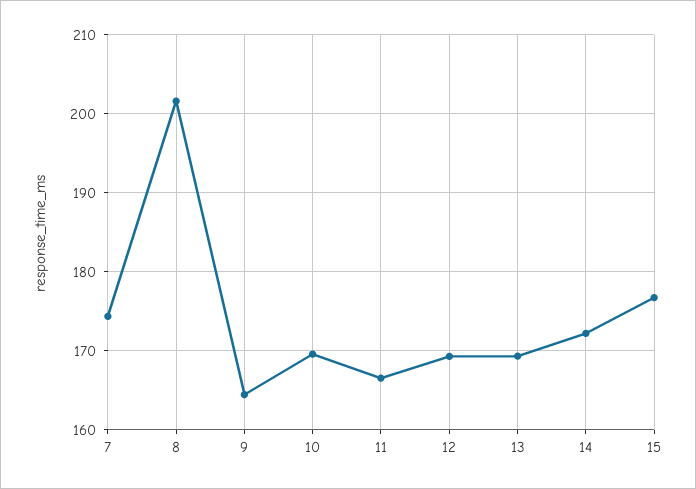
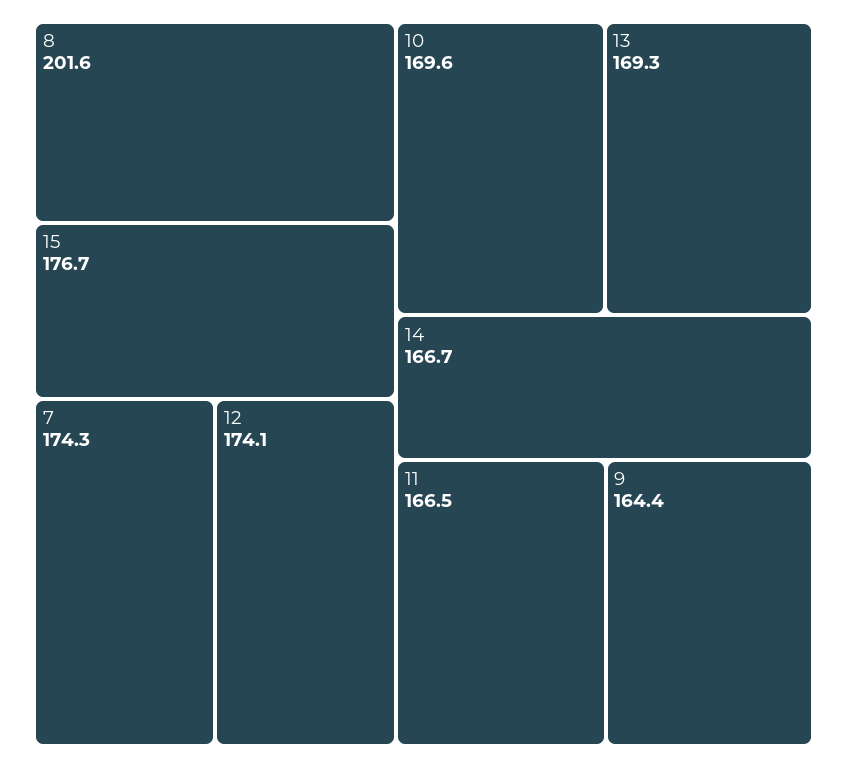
12: 169 -> 174.1
14: 172 -> 166.7

